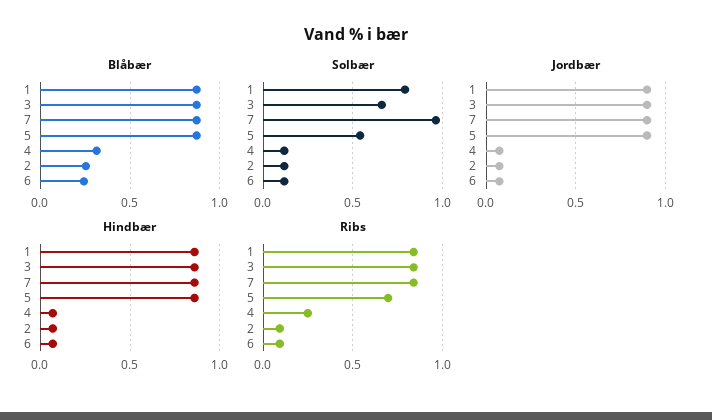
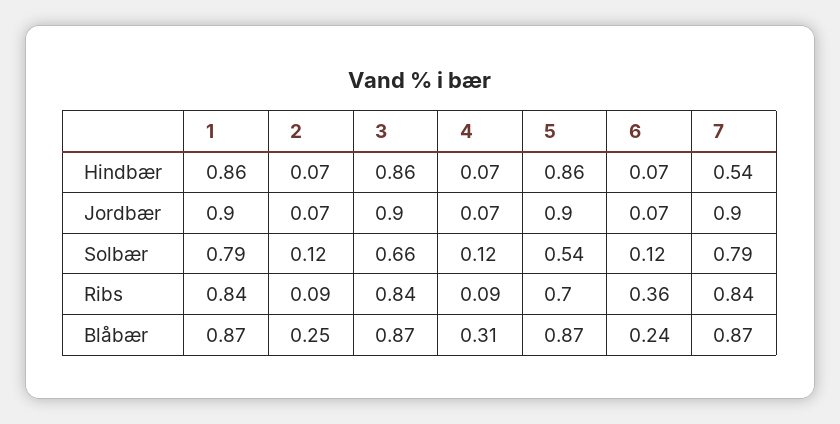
Solbær, 7: 0.95 -> 0.79
Hindbær, 7: 0.85 -> 0.54
Ribs, 4: 0.25 -> 0.09
Ribs, 6: 0.1 -> 0.36

